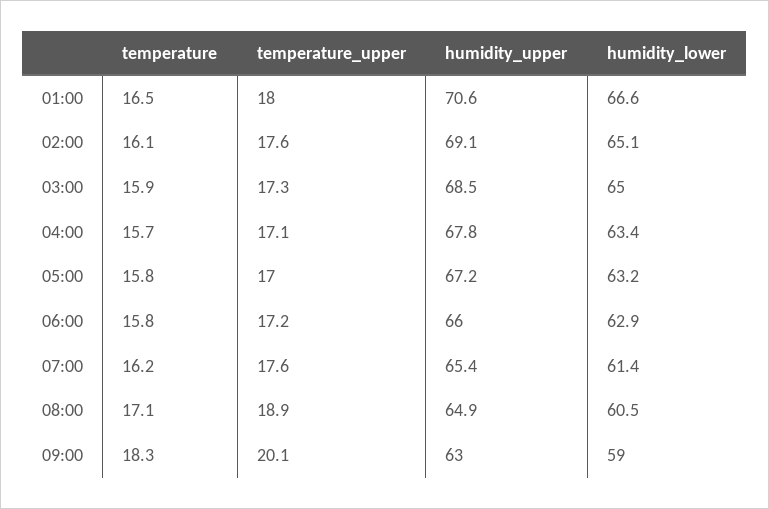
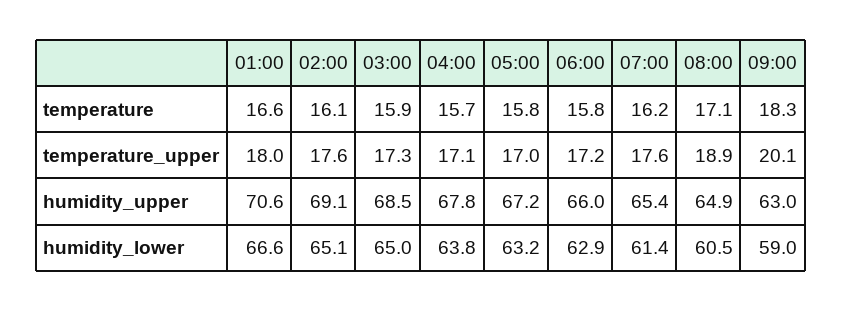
temperature, 01:00: 16.5 -> 16.6
humidity_lower, 04:00: 63.4 -> 63.8

